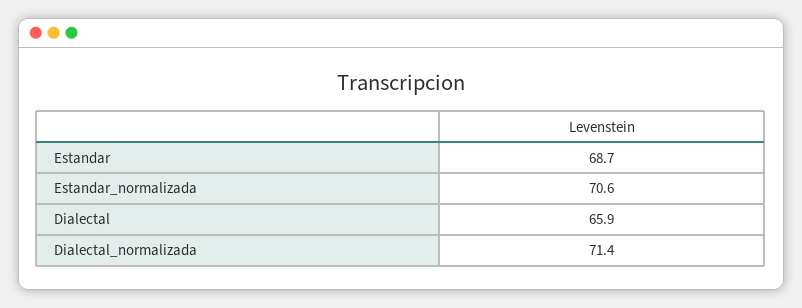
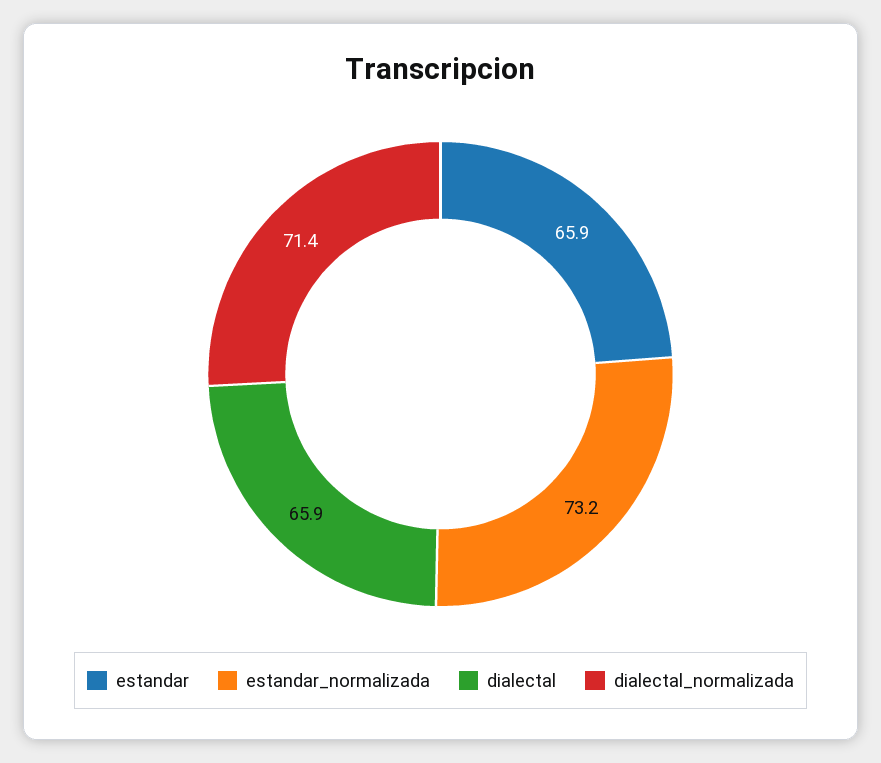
Estandar: 68.7 -> 65.9
Estandar_normalizada: 70.6 -> 73.2

